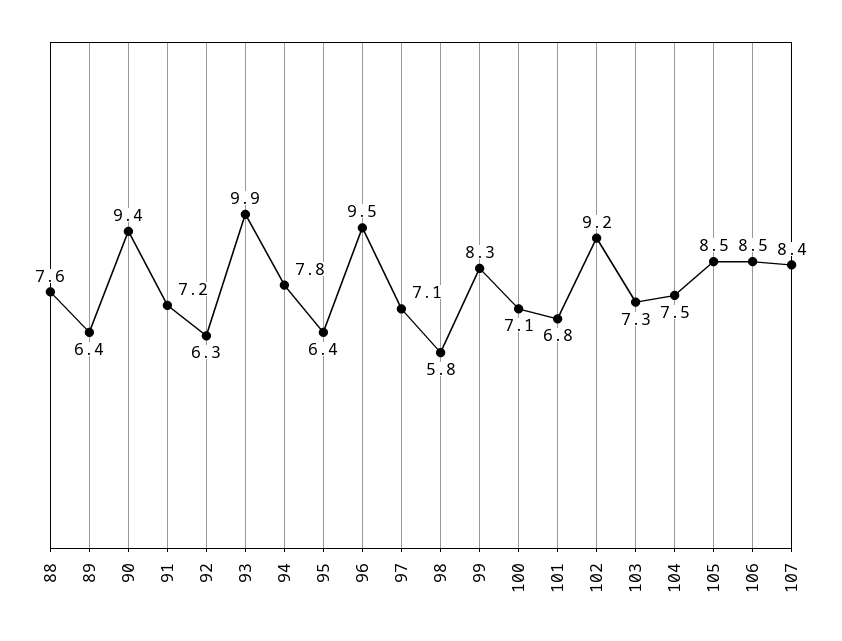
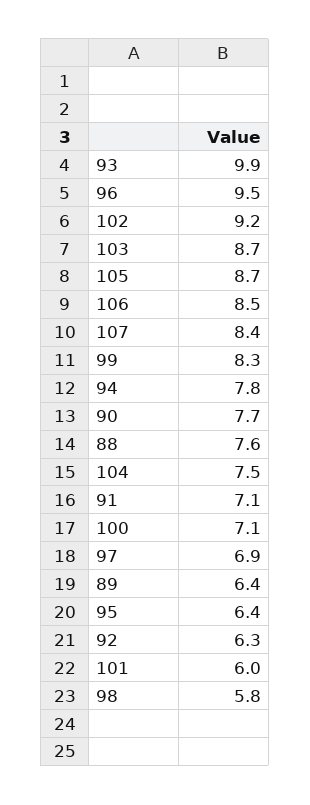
90: 9.4 -> 7.7
91: 7.2 -> 7.1
97: 7.1 -> 6.9
101: 6.8 -> 6
103: 7.3 -> 8.7
105: 8.5 -> 8.7

